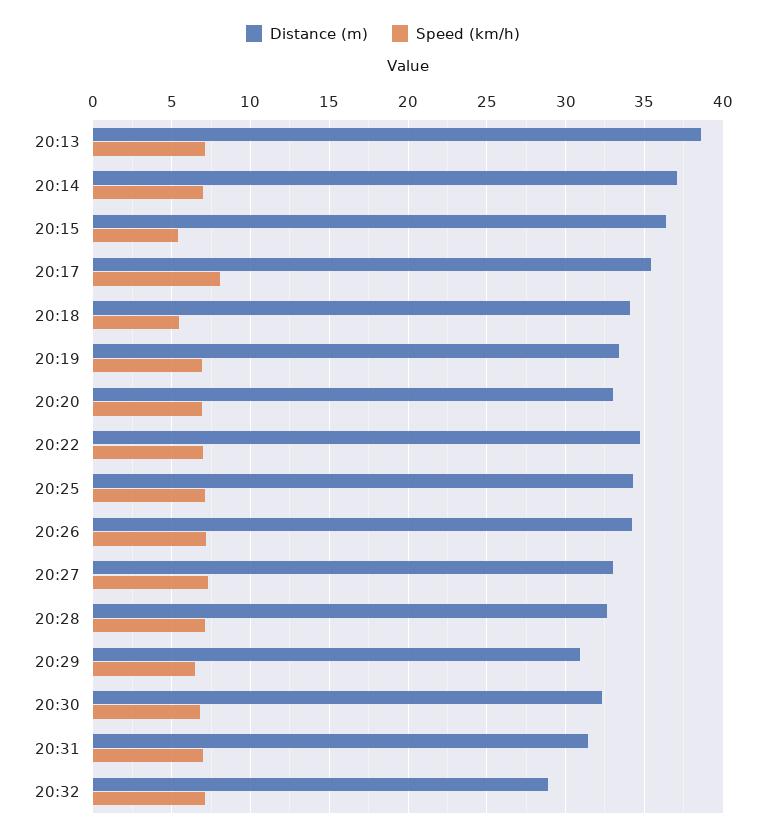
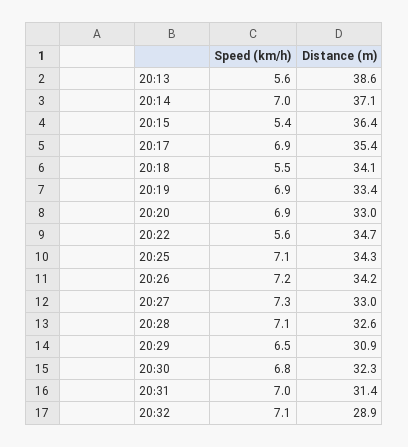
Speed (km/h), 20:13: 7 -> 5.6
Speed (km/h), 20:17: 8 -> 6.9
Speed (km/h), 20:22: 7 -> 5.6

